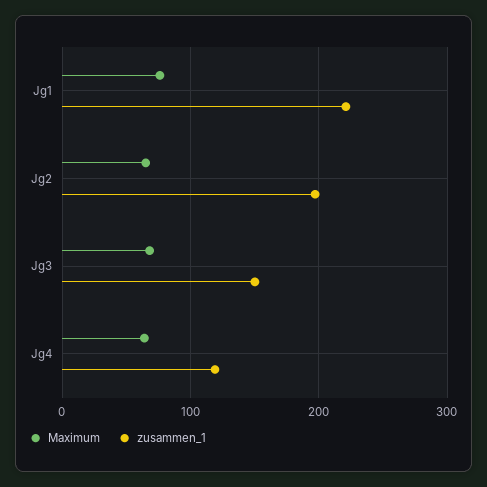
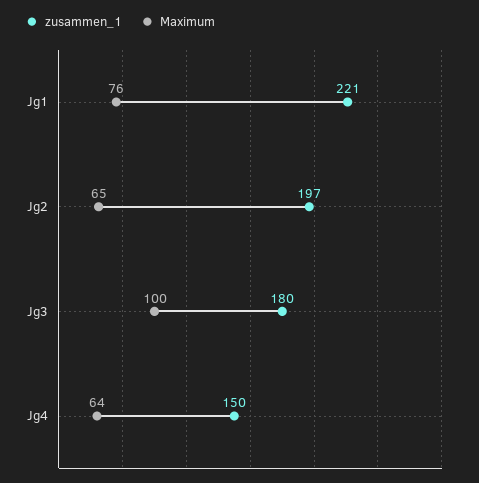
Maximum, Jg3: 70 -> 100
zusammen_1, Jg3: 150 -> 180
zusammen_1, Jg4: 120 -> 150

